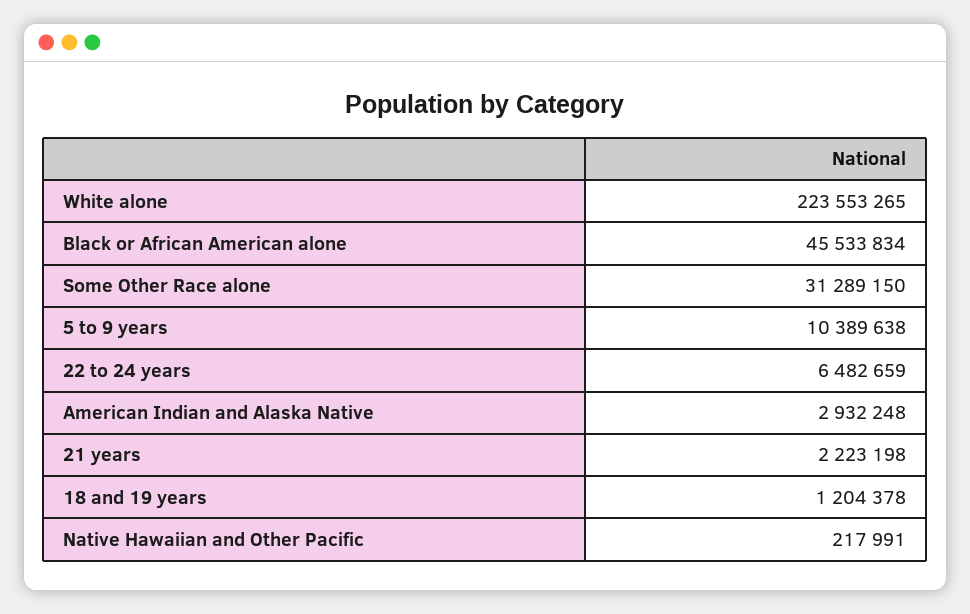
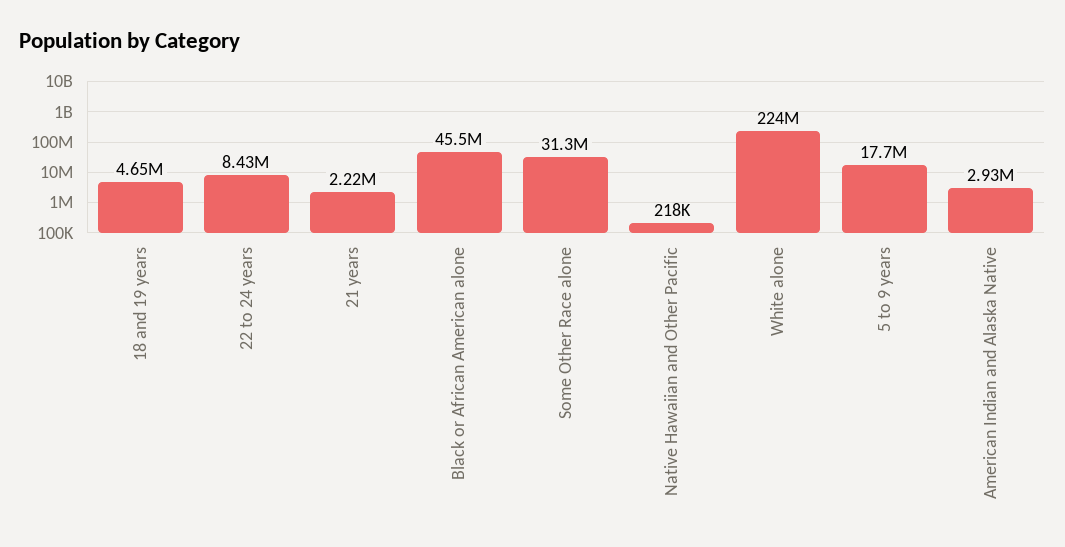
5 to 9 years: 10389638 -> 17700000
22 to 24 years: 6482659 -> 8430000
18 and 19 years: 1204378 -> 4650000

